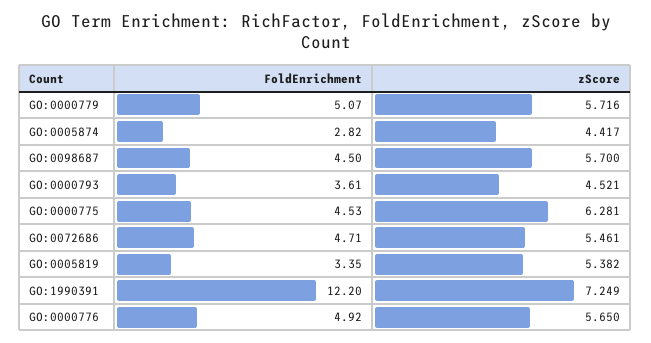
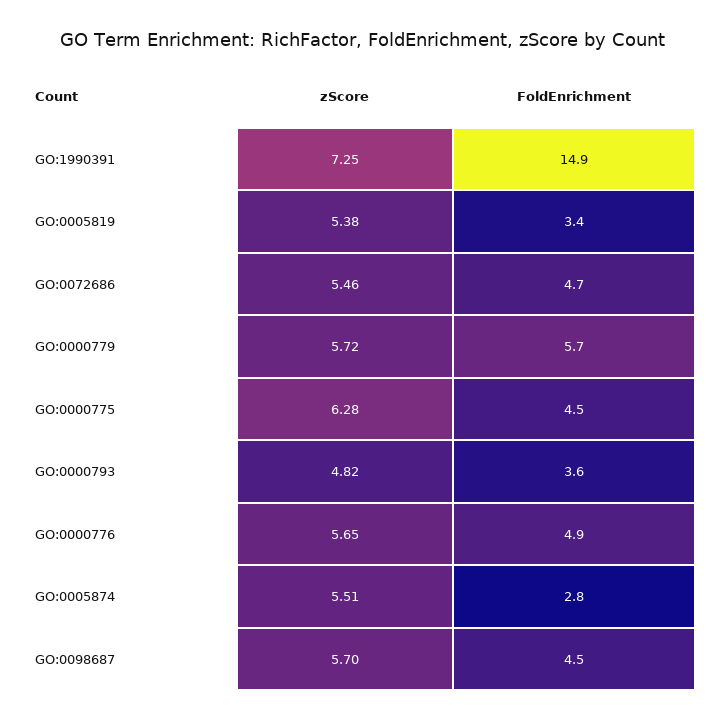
FoldEnrichment, GO:0000779: 5.07 -> 5.7
zScore, GO:0005874: 4.417 -> 5.51
zScore, GO:0000793: 4.521 -> 4.82
FoldEnrichment, GO:1990391: 12.2 -> 14.9

